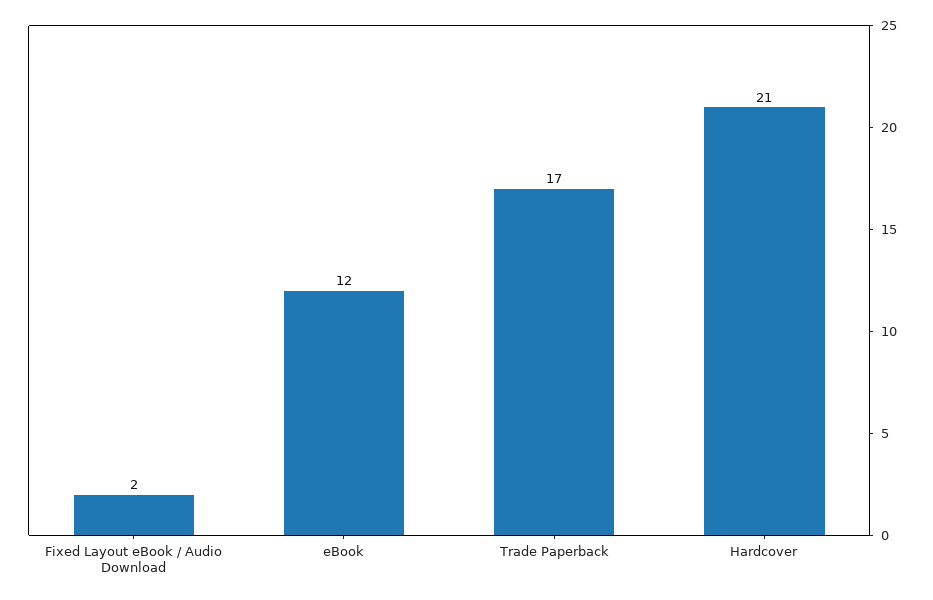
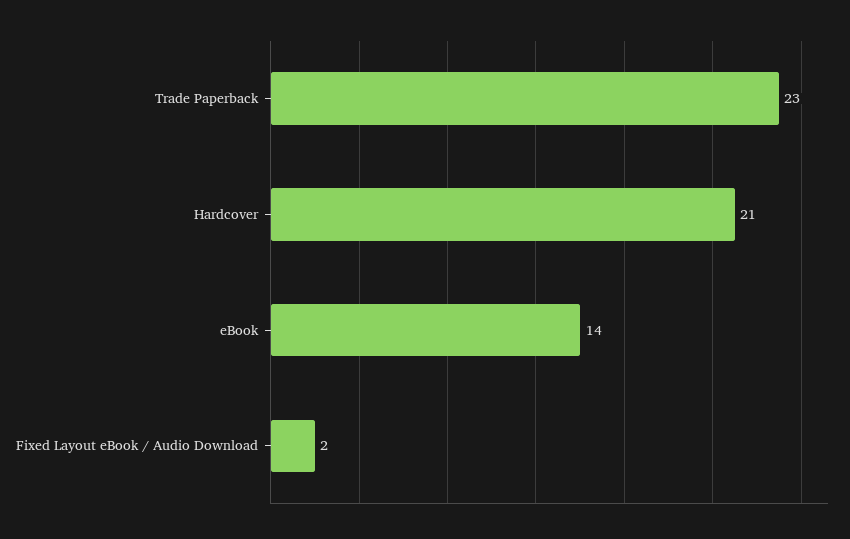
eBook: 12 -> 14
Trade Paperback: 17 -> 23

